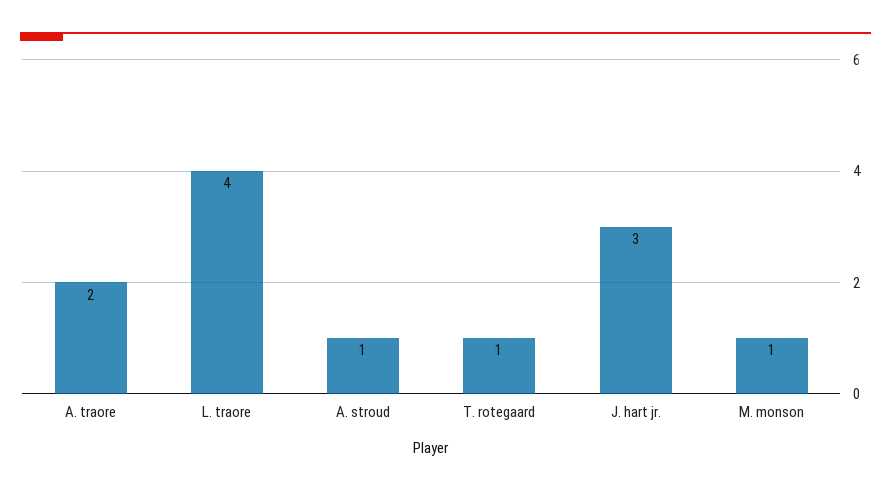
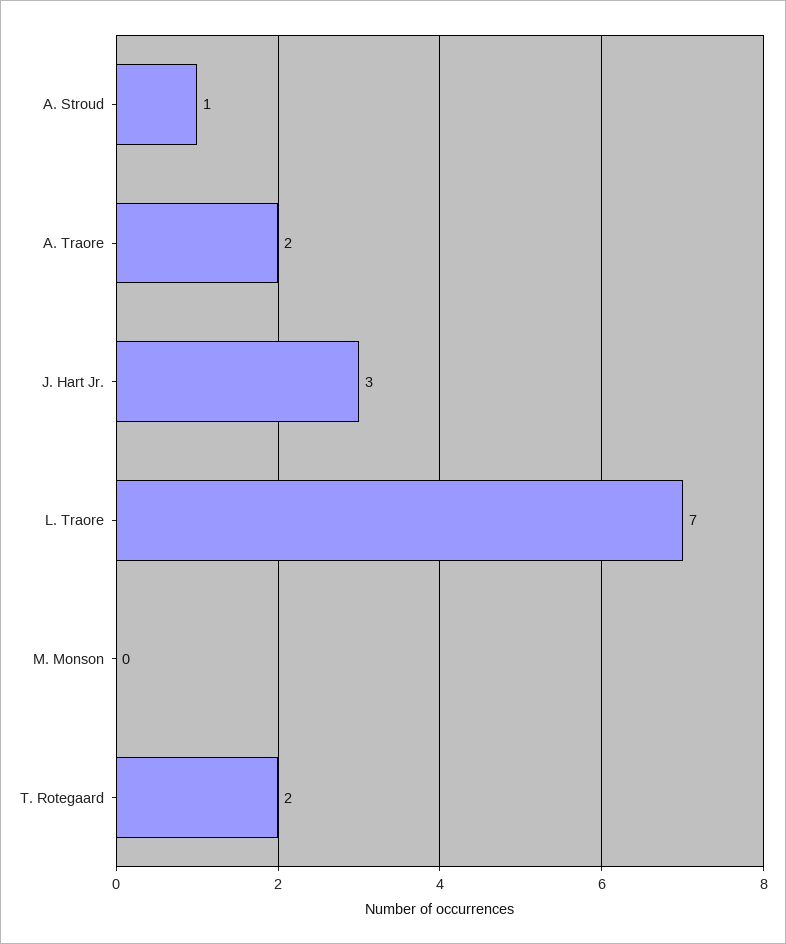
L. traore: 4 -> 7
T. rotegaard: 1 -> 2
M. monson: 1 -> 0

